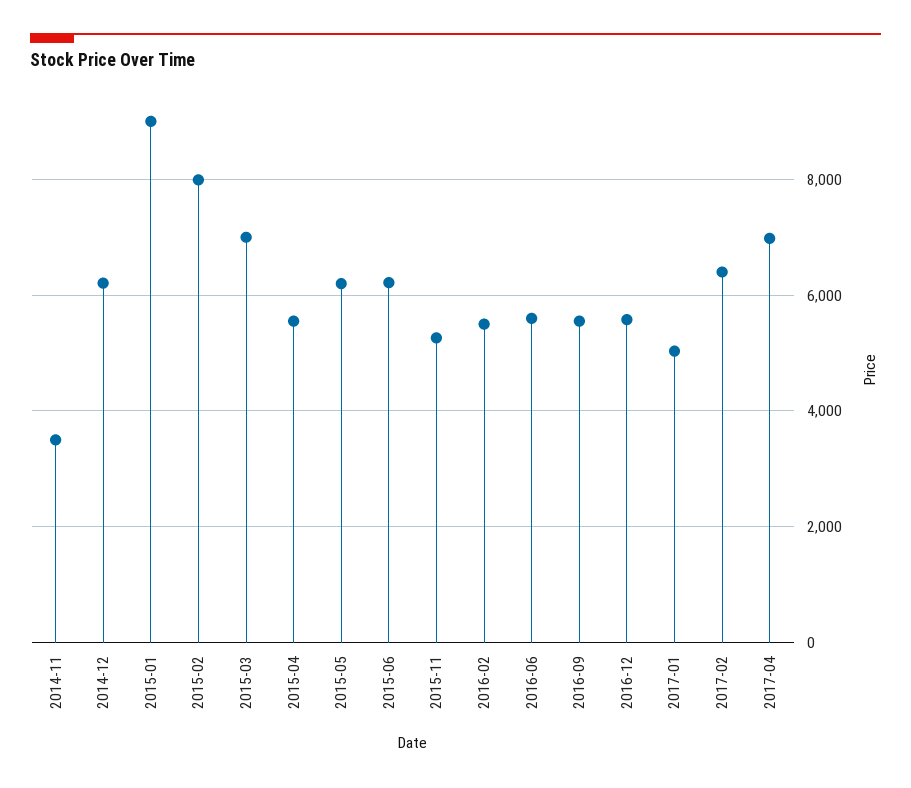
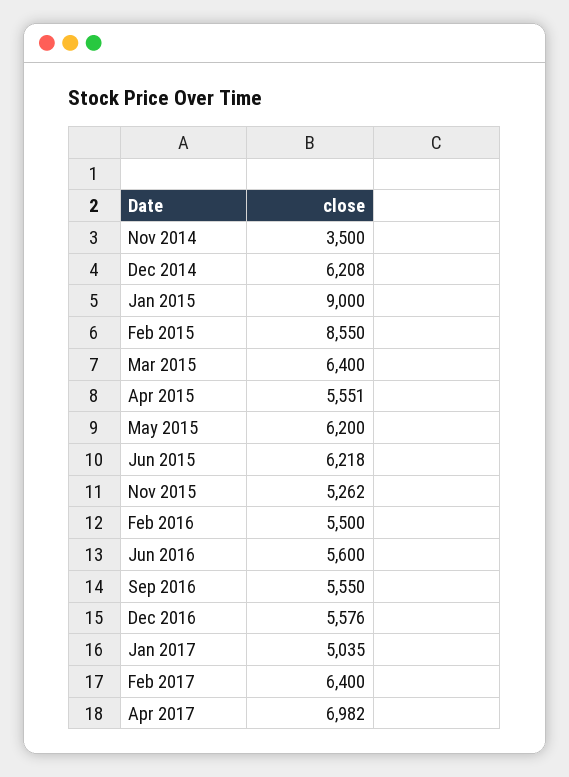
2015-02: 8000 -> 8550
2015-03: 7000 -> 6400

